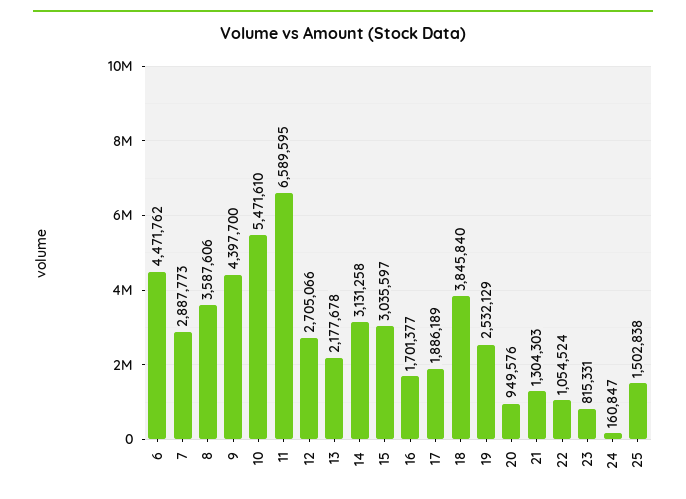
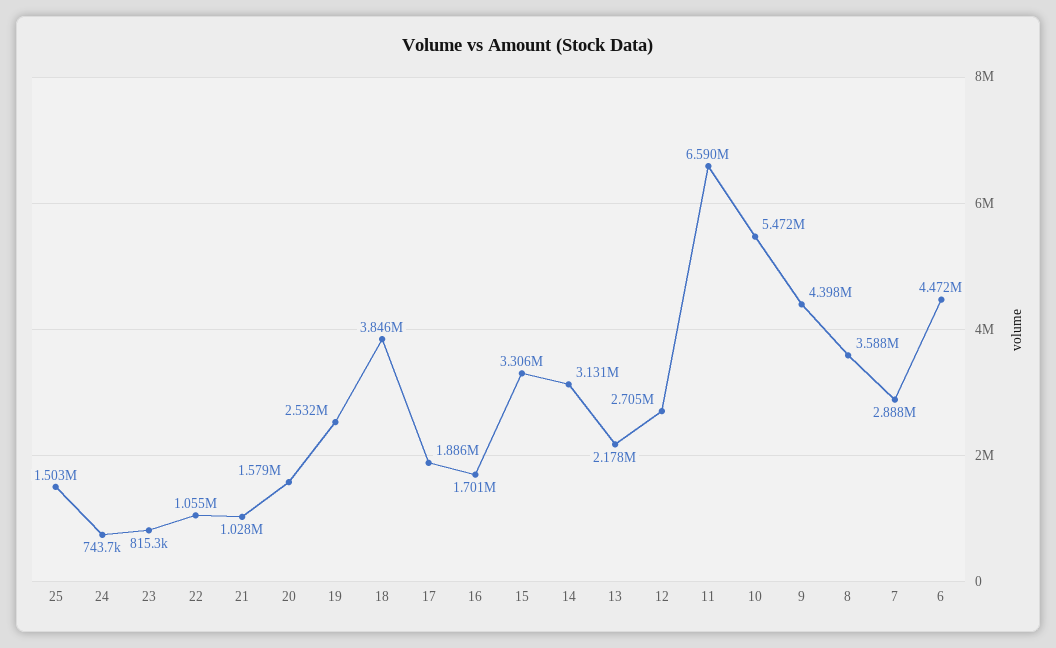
15: 3035597 -> 3306000
20: 949576 -> 1579000
21: 1304303 -> 1028000
24: 160847 -> 743700

